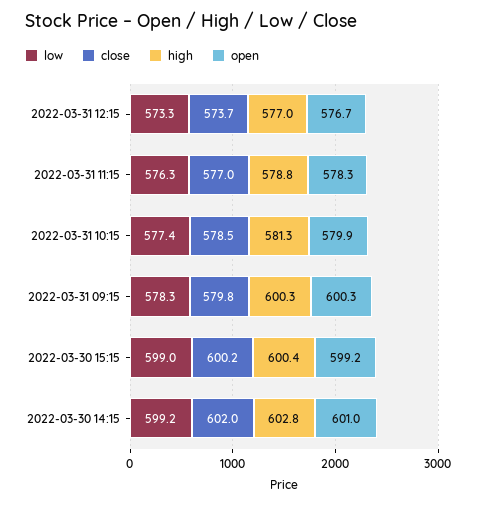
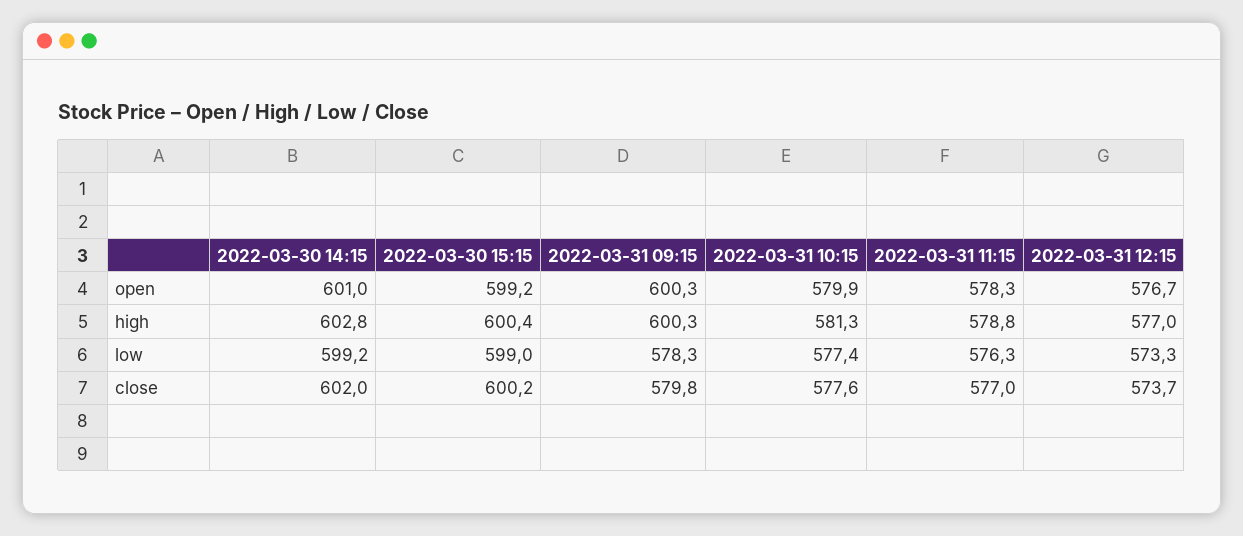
close, 2022-03-31 10:15: 578.5 -> 577.6

